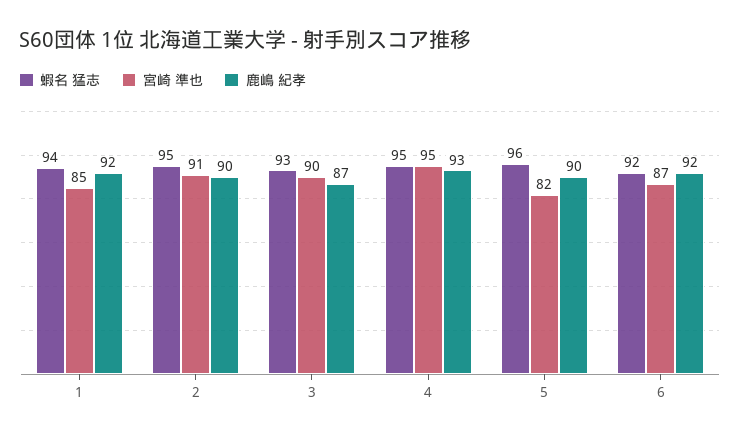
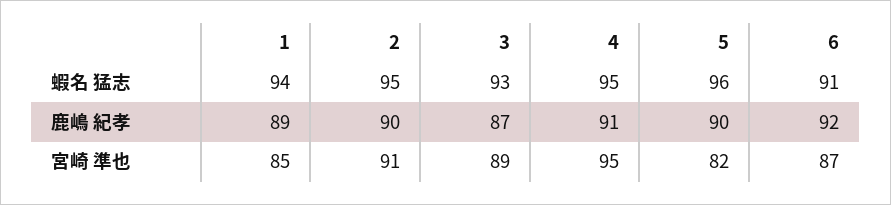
鹿嶋 紀孝, 1: 92 -> 89
宮崎 準也, 3: 90 -> 89
鹿嶋 紀孝, 4: 93 -> 91
蝦名 猛志, 6: 92 -> 91

